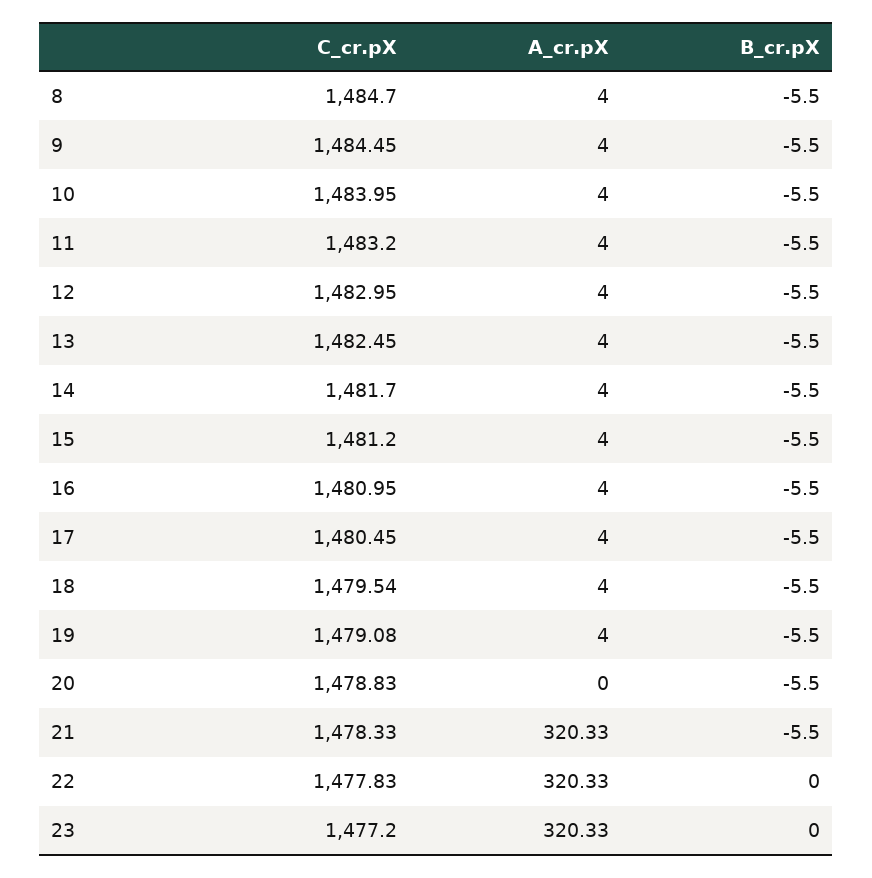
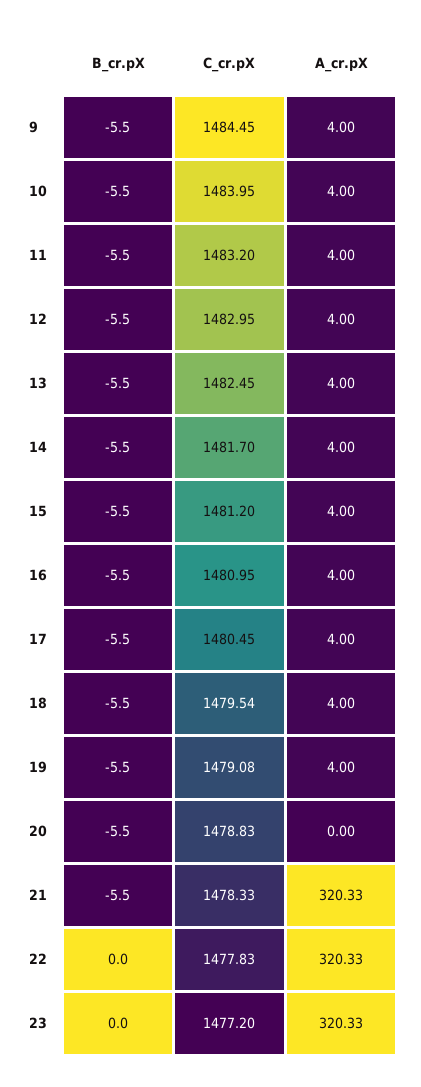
C_cr.pX, 8: 1484.7 -> none
A_cr.pX, 8: 4 -> none
B_cr.pX, 8: -5.5 -> none

